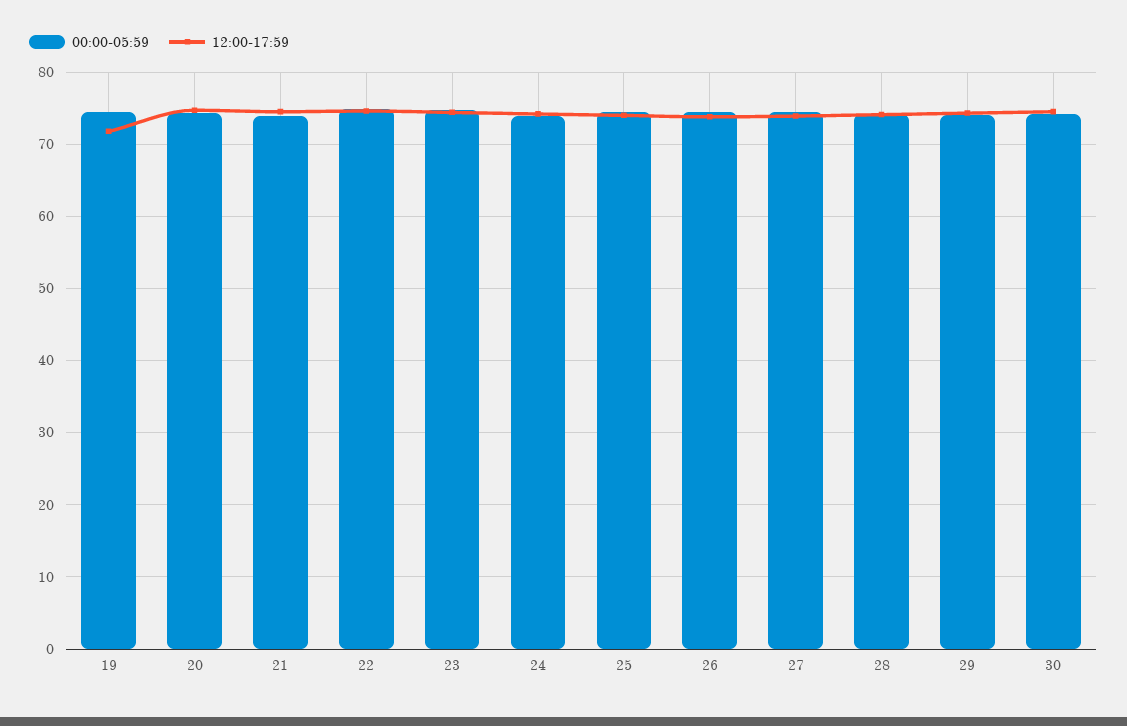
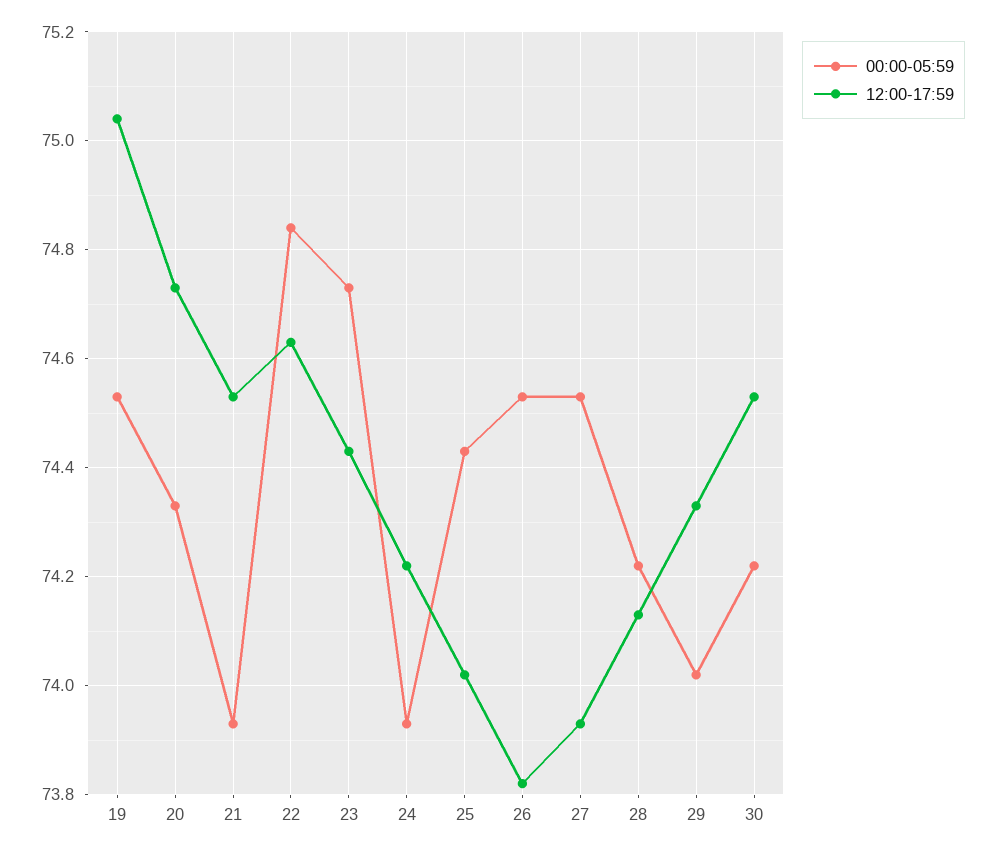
12:00-17:59, 19: 72 -> 75.05

